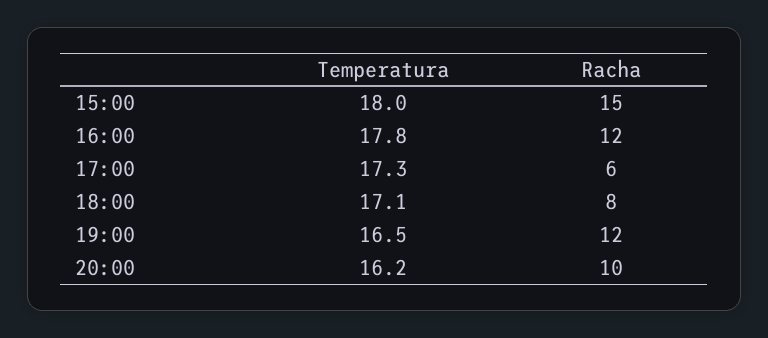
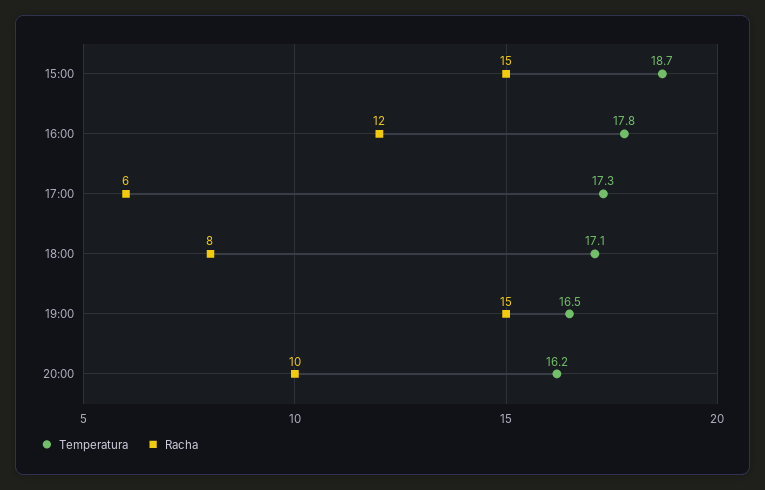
Temperatura, 15:00: 18 -> 18.7
Racha, 19:00: 12 -> 15

